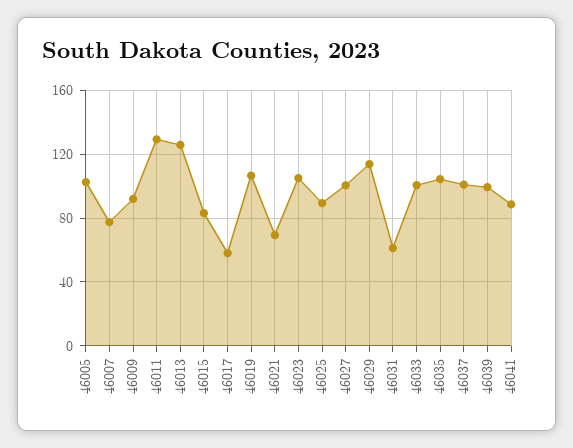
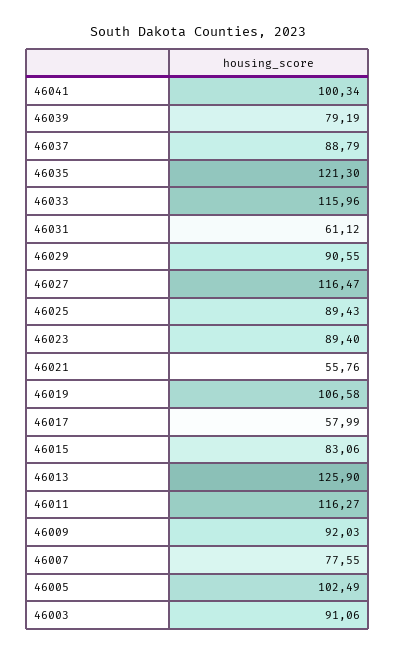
46011: 130 -> 116.27
46021: 70 -> 55.76
46023: 105 -> 89.4
46027: 100 -> 116.47
46029: 115 -> 90.55
46033: 100 -> 115.96
46035: 105 -> 121.3
46037: 100 -> 88.79
46039: 100 -> 79.19
46041: 90 -> 100.34
46003: none -> 91.06

